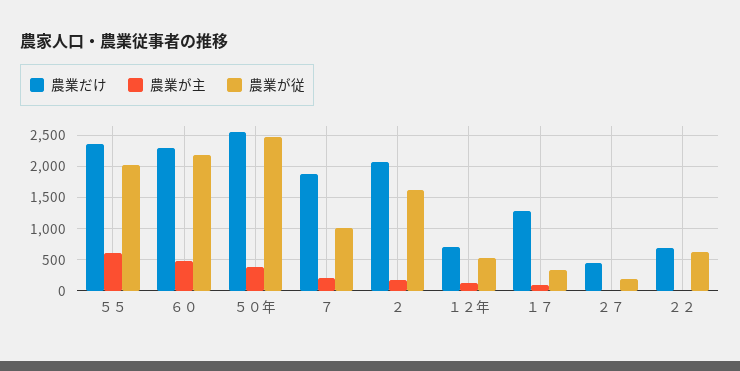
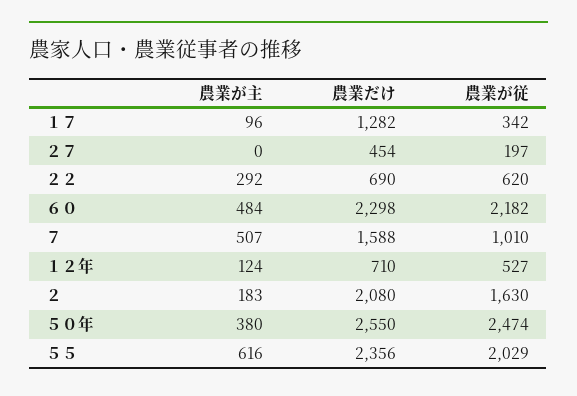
農業だけ, ７: 1900 -> 1588
農業が主, ７: 200 -> 507
農業が主, ２２: 0 -> 292

